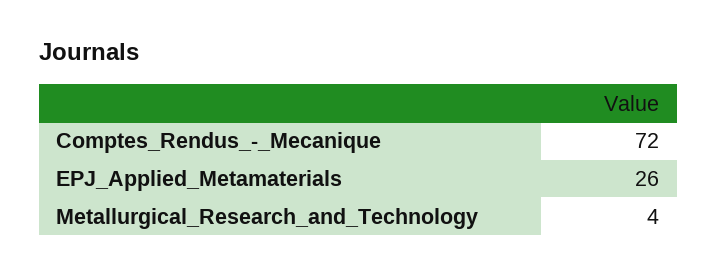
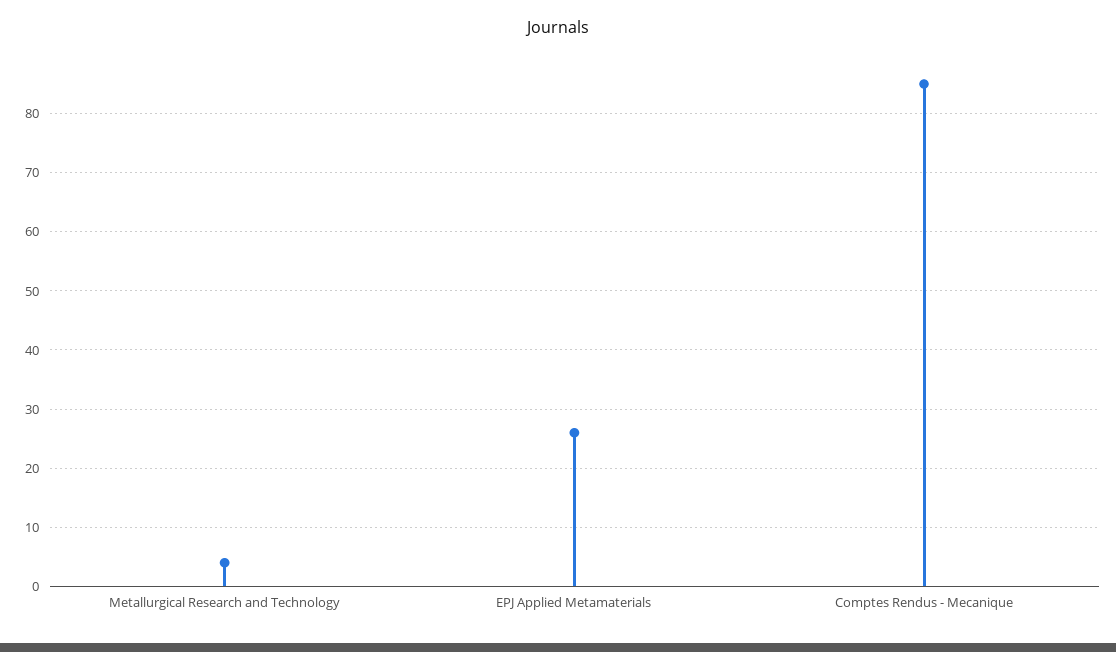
Comptes_Rendus_-_Mecanique: 72 -> 85

